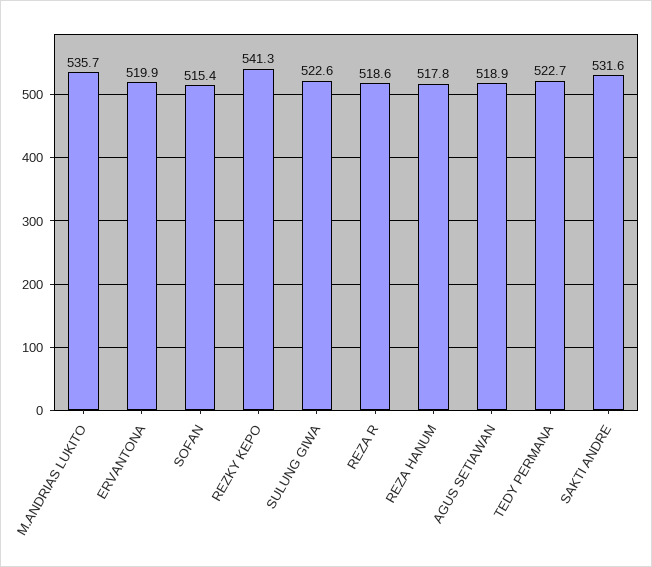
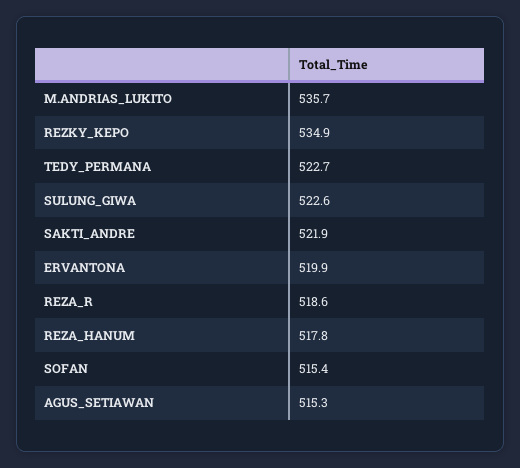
REZKY KEPO: 541.3 -> 534.9
AGUS SETIAWAN: 518.9 -> 515.3
SAKTI ANDRE: 531.6 -> 521.9

